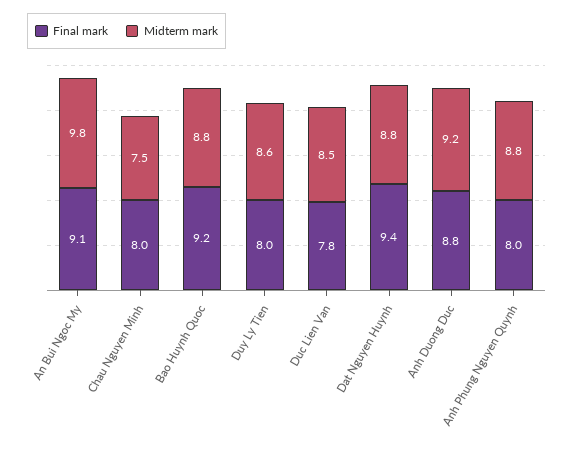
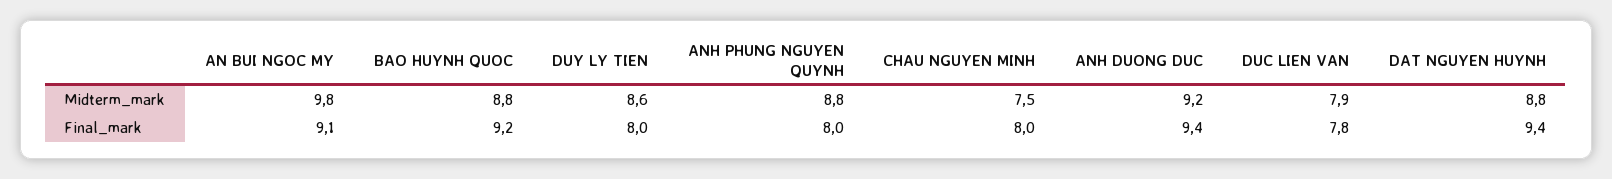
Midterm mark, Duc Lien Van: 8.5 -> 7.9
Final mark, Anh Duong Duc: 8.8 -> 9.4

